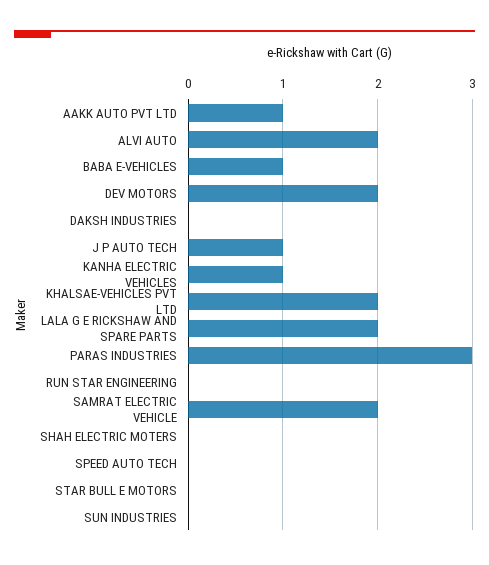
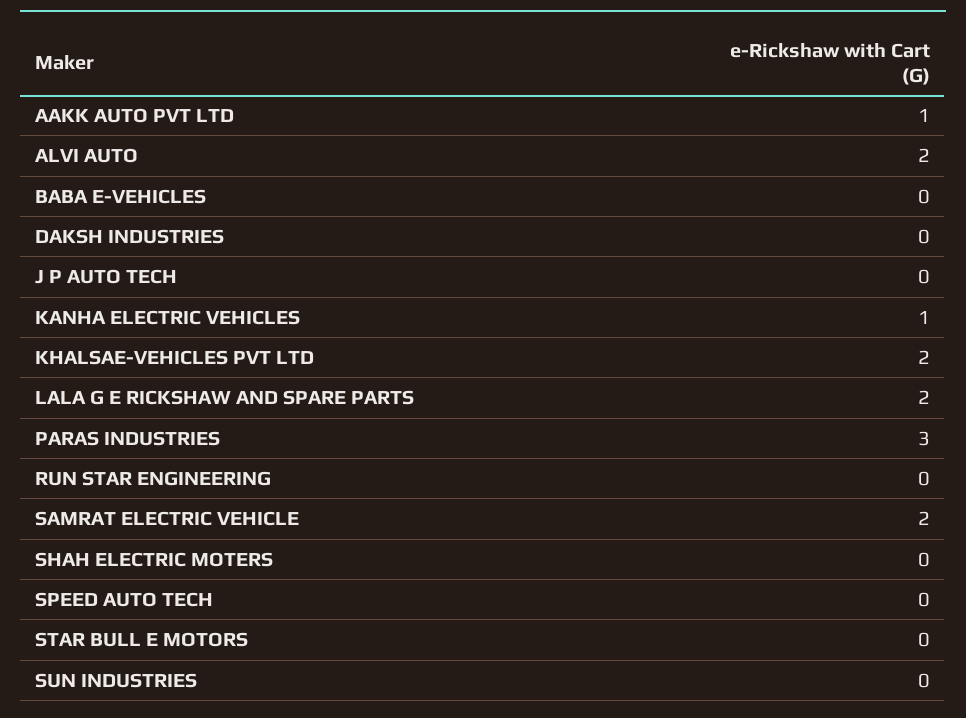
BABA E-VEHICLES: 1 -> 0
DEV MOTORS: 2 -> none
J P AUTO TECH: 1 -> 0

